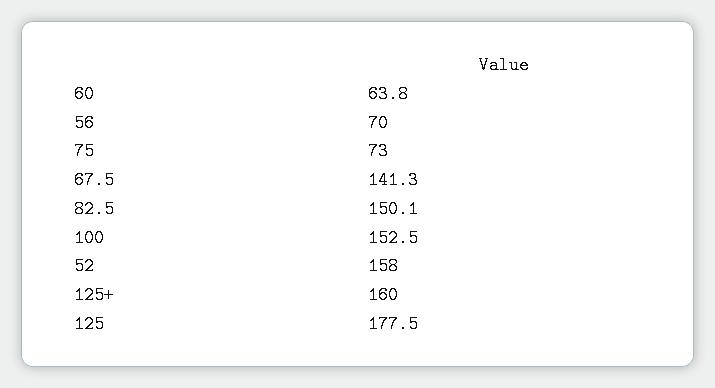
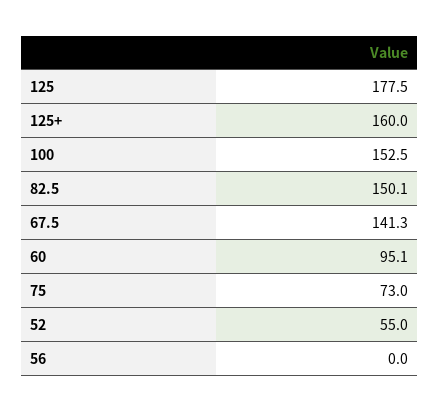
60: 63.8 -> 95.1
56: 70 -> 0
52: 158 -> 55

